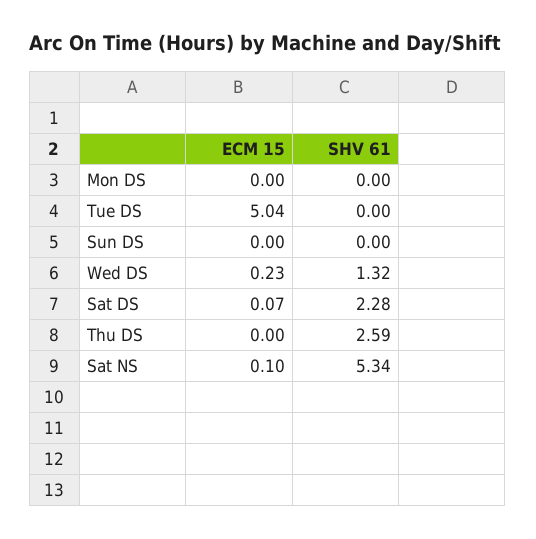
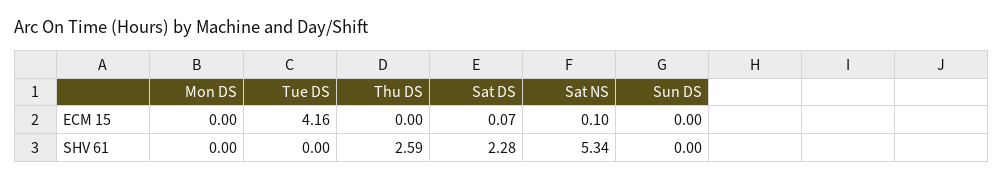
ECM 15, Tue DS: 5.04 -> 4.16
ECM 15, Wed DS: 0.23 -> none
SHV 61, Wed DS: 1.32 -> none

